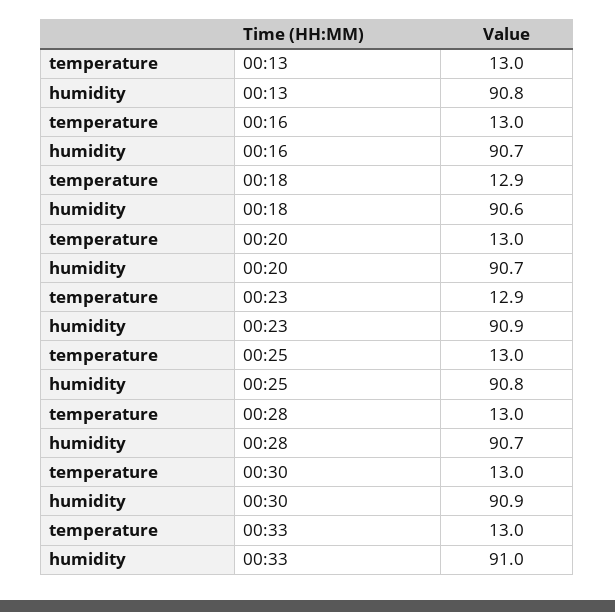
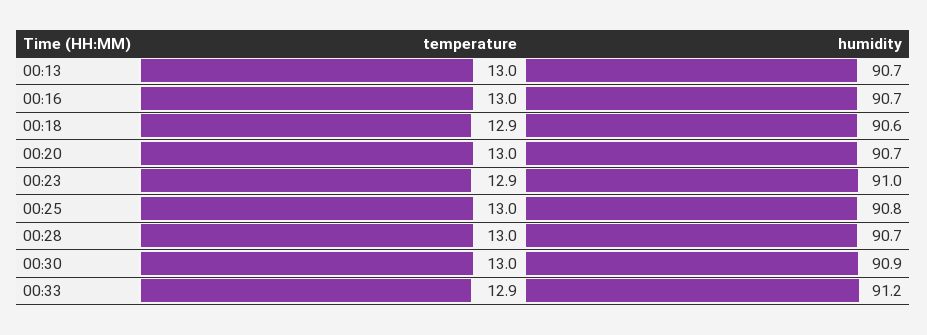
humidity, 00:13: 90.8 -> 90.7
humidity, 00:23: 90.9 -> 91
temperature, 00:33: 13 -> 12.9
humidity, 00:33: 91 -> 91.2

